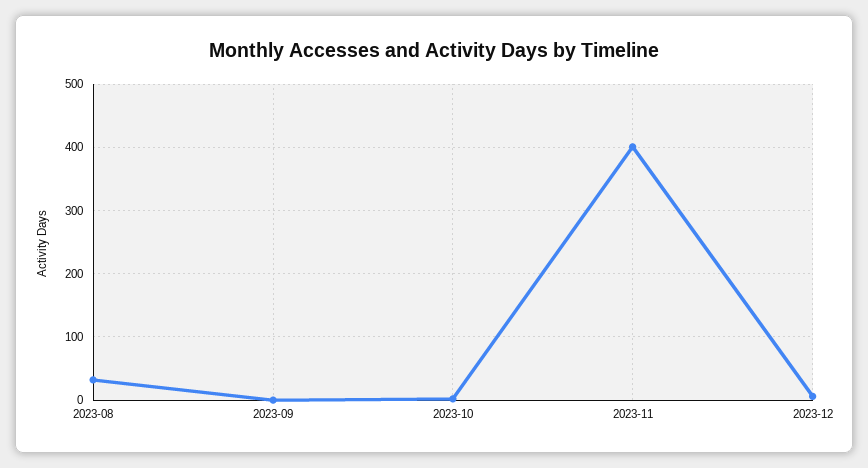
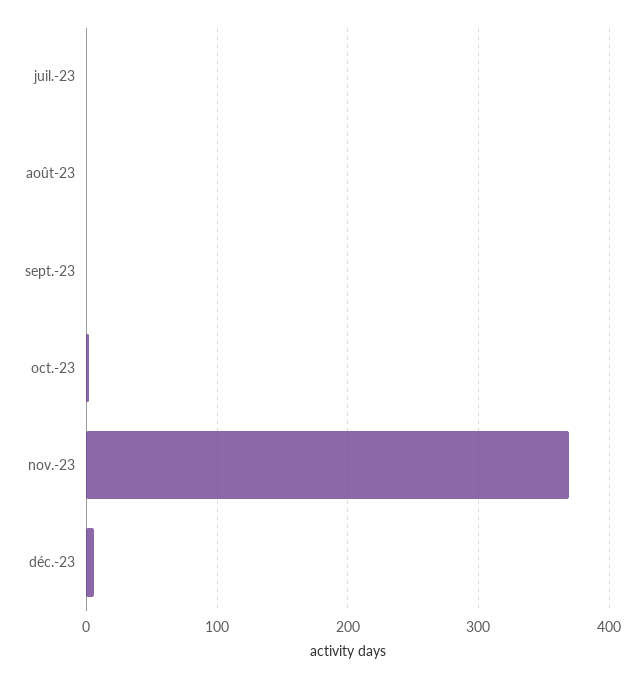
2023-08: 30 -> 0
2023-11: 400 -> 370
juil.-23: none -> 0

